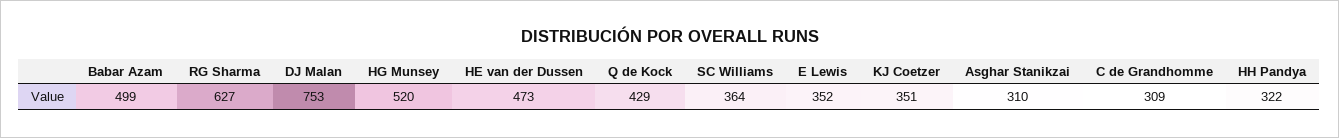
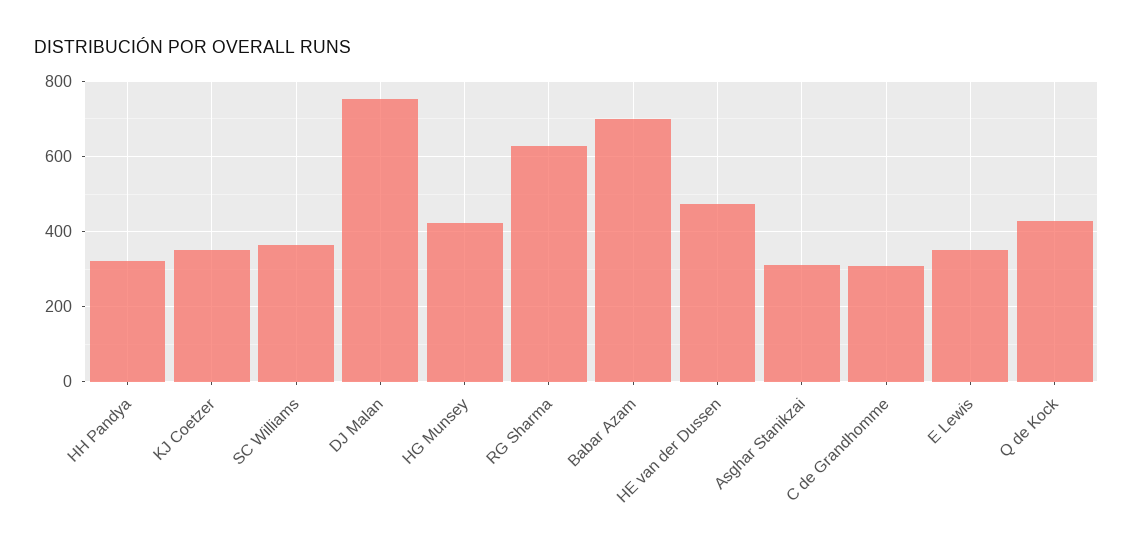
Babar Azam: 499 -> 700
HG Munsey: 520 -> 420

